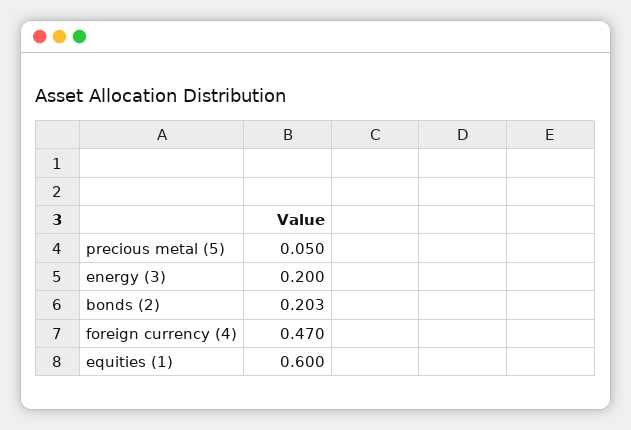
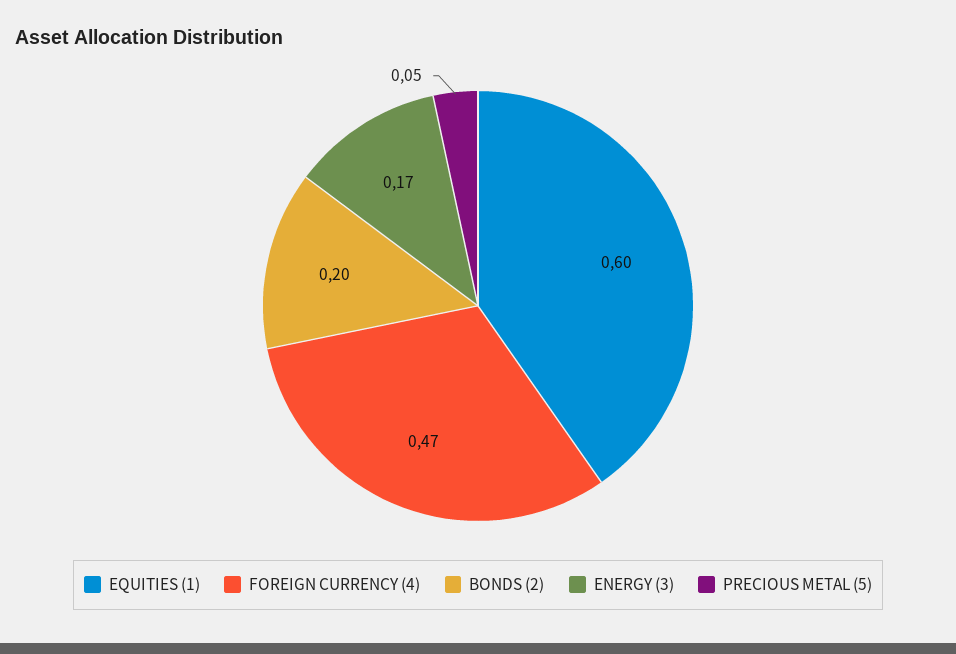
energy (3): 0.2 -> 0.17
bonds (2): 0.203 -> 0.2

